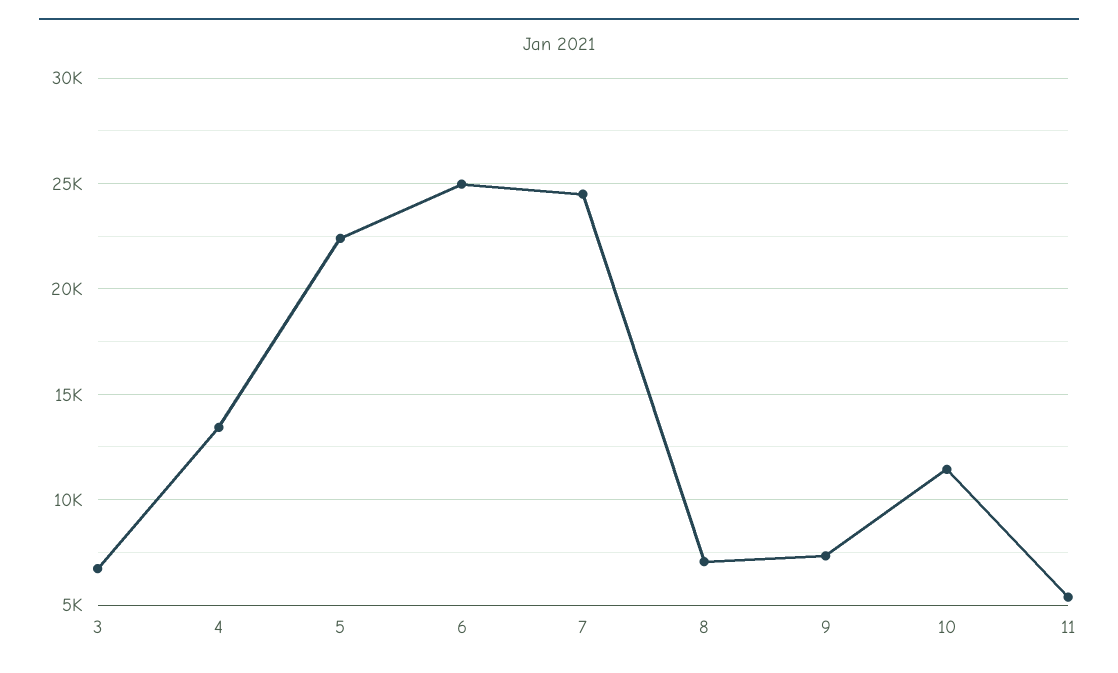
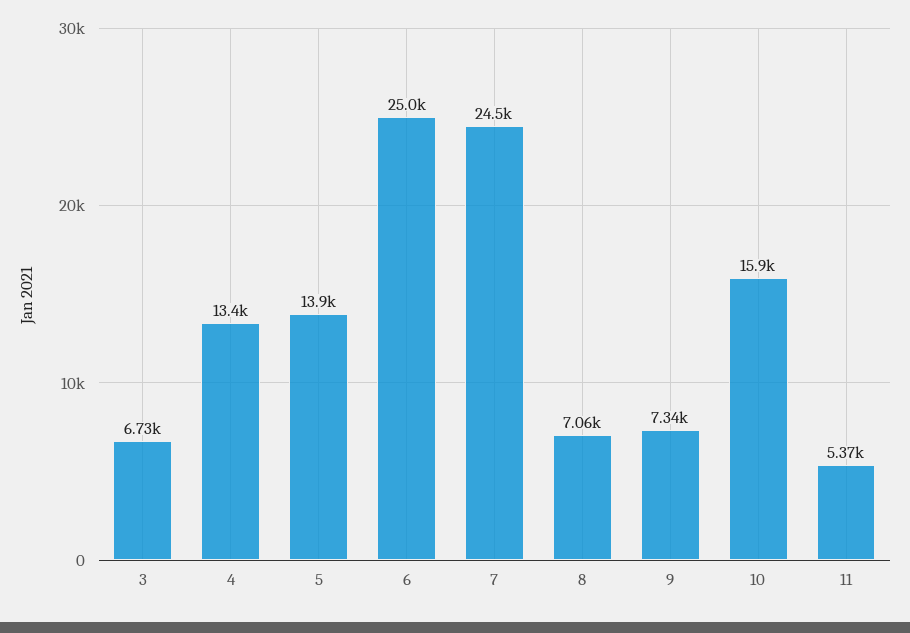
5: 22500 -> 13900
10: 11500 -> 15900

